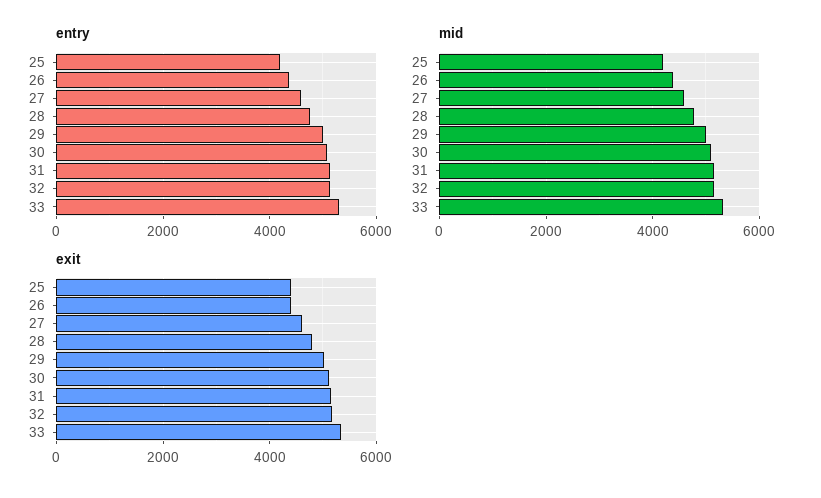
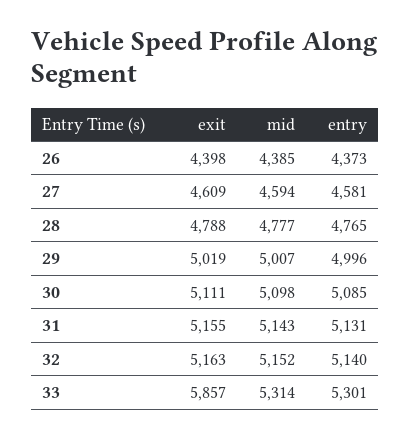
entry, 25: 4200 -> none
mid, 25: 4200 -> none
exit, 25: 4400 -> none
exit, 33: 5400 -> 5857

